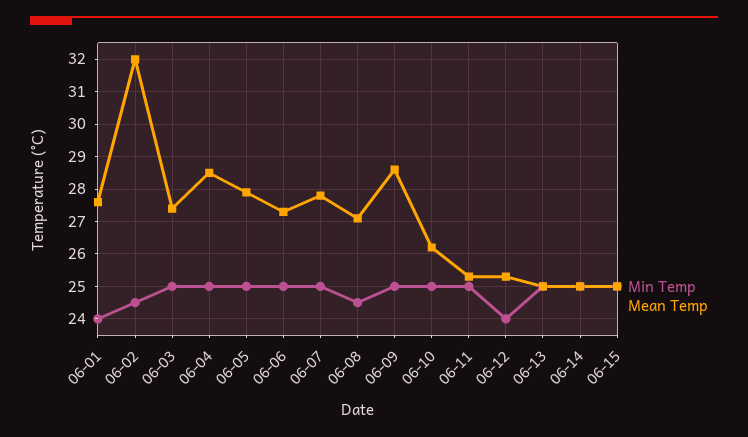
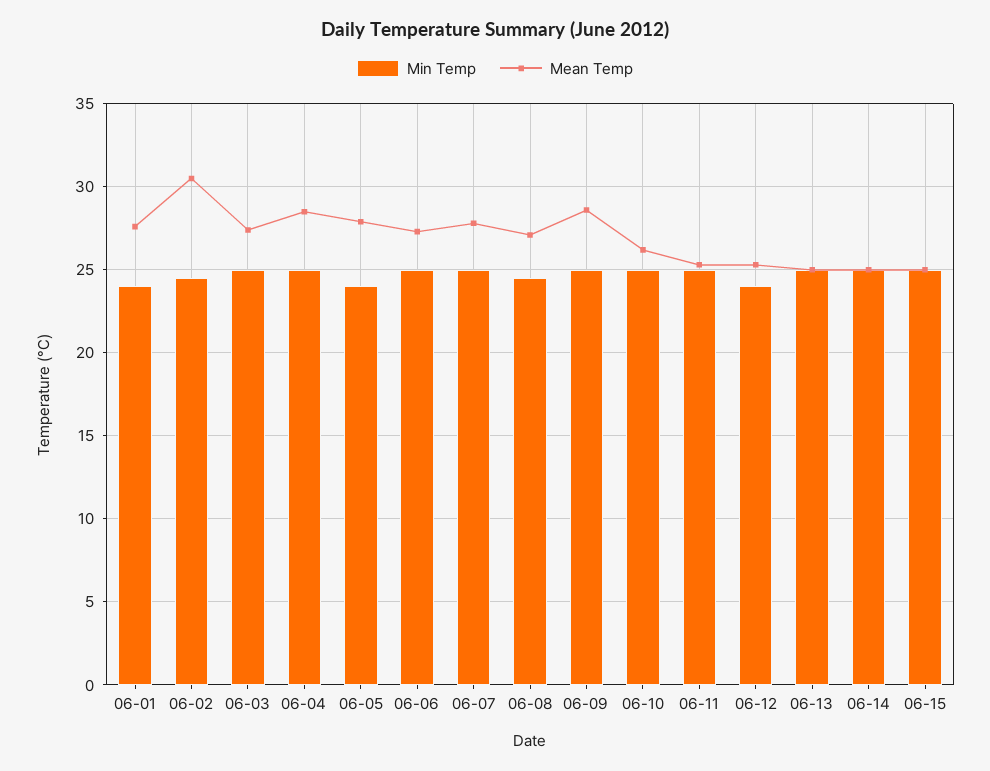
Mean Temp, 06-02: 32 -> 30.5
Min Temp, 06-05: 25 -> 24

